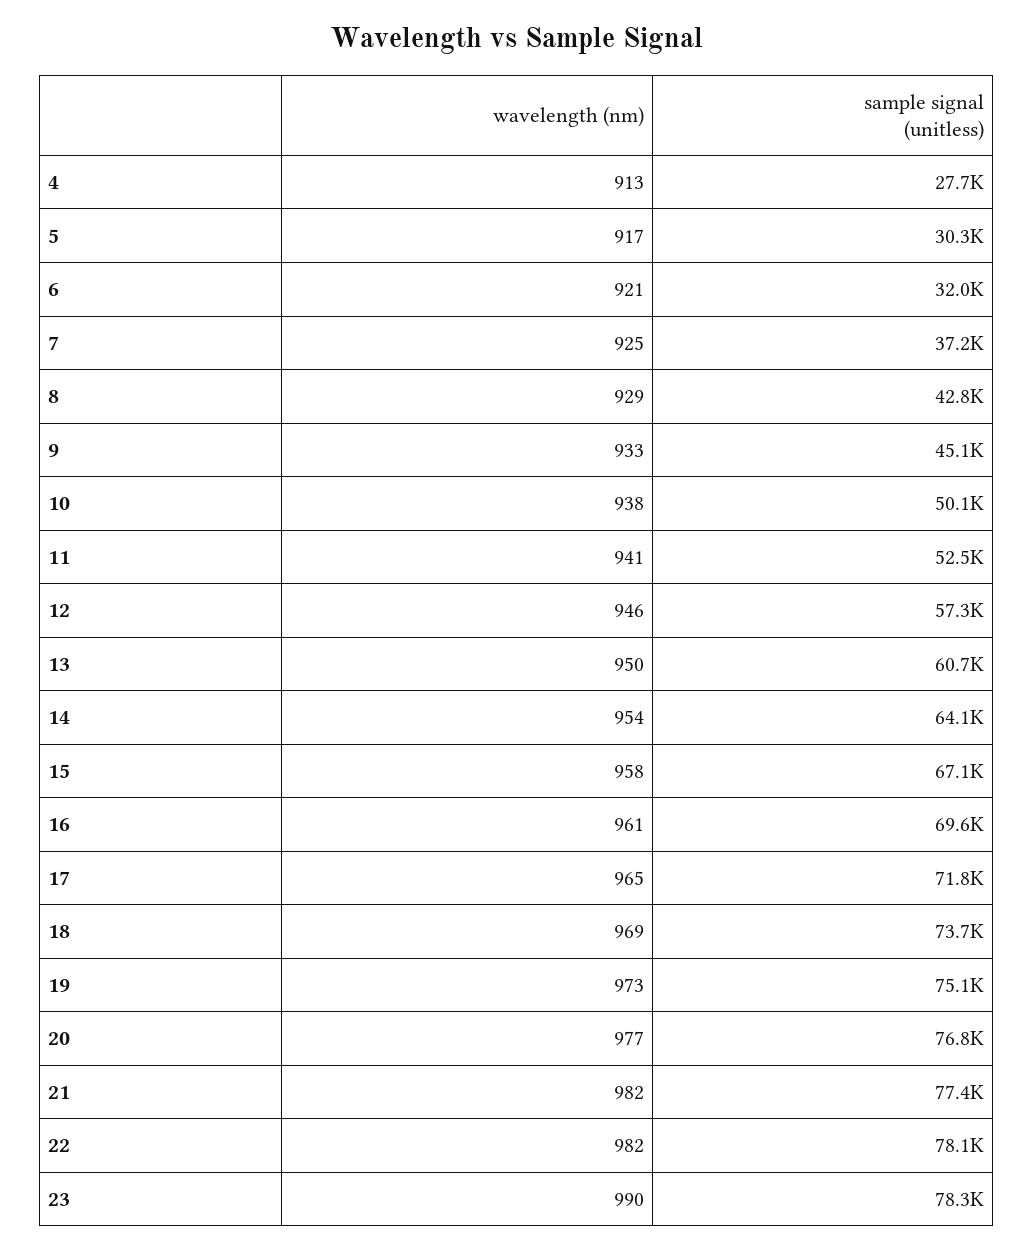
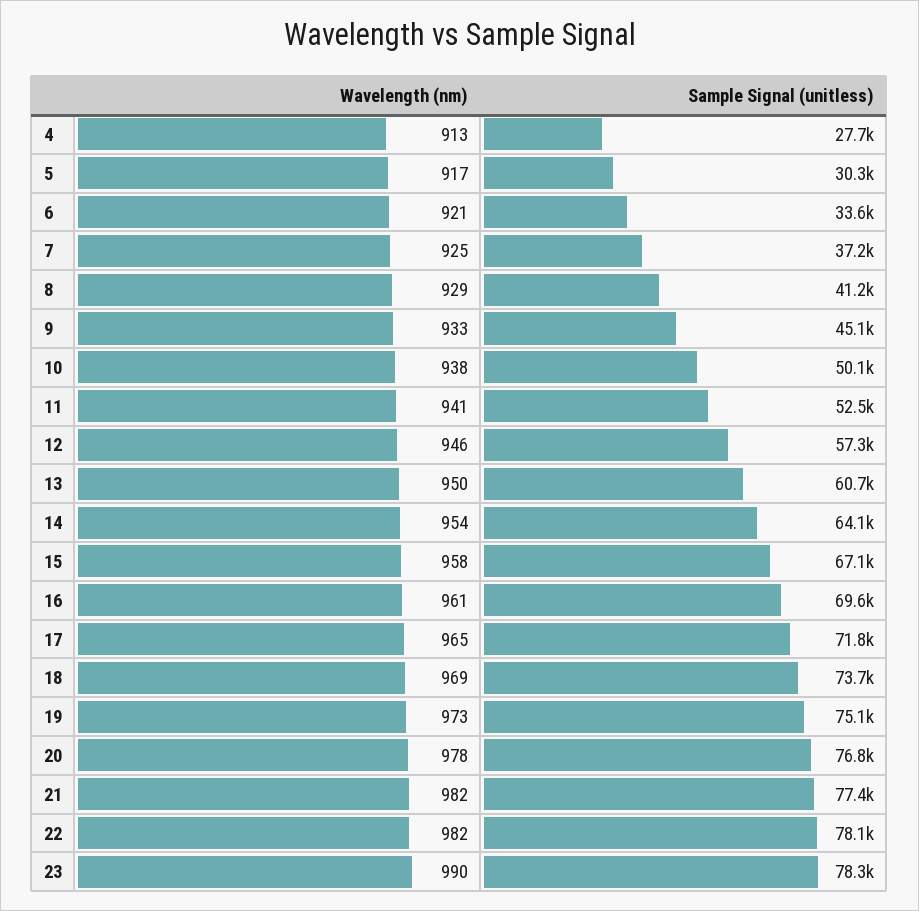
sample signal (unitless), 6: 32000 -> 33600
sample signal (unitless), 8: 42800 -> 41200
wavelength (nm), 20: 977 -> 978

